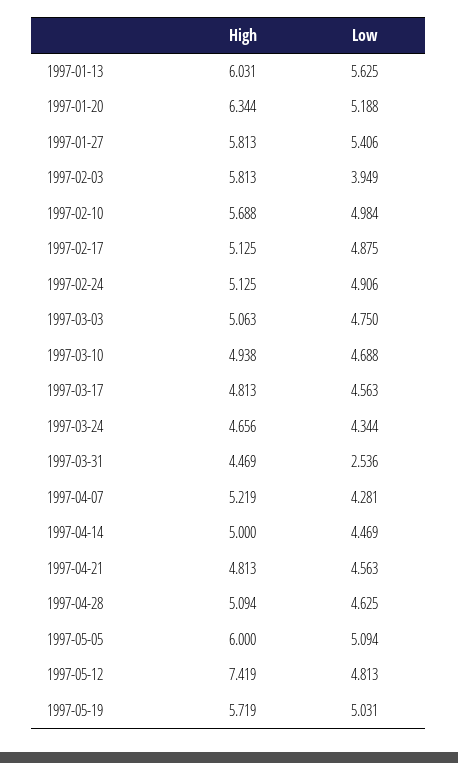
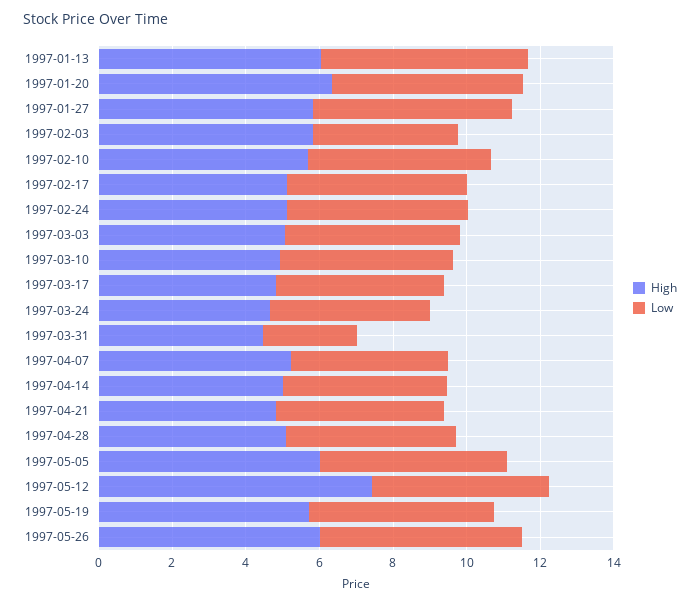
High, 1997-05-26: none -> 6
Low, 1997-05-26: none -> 5.5

